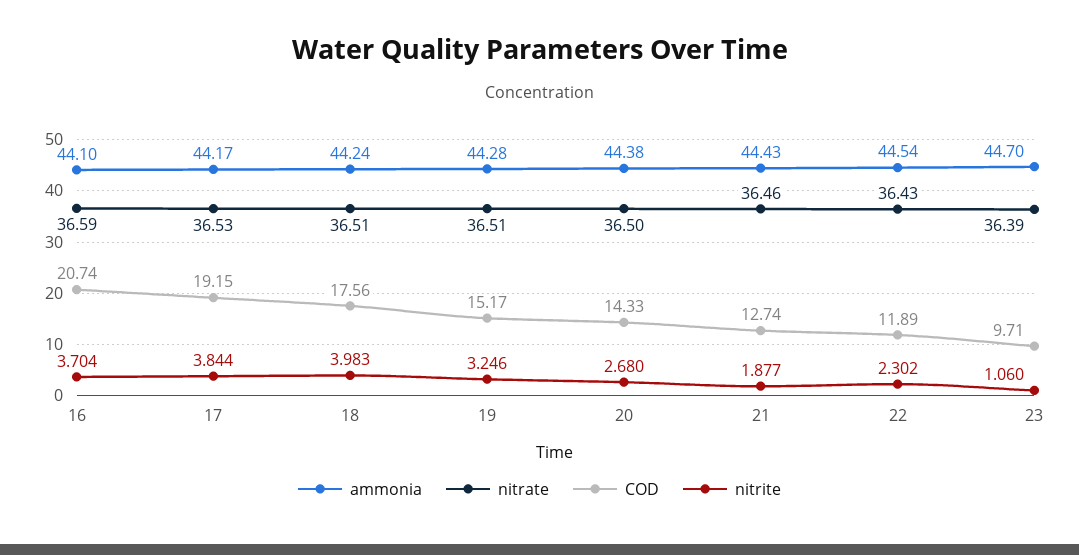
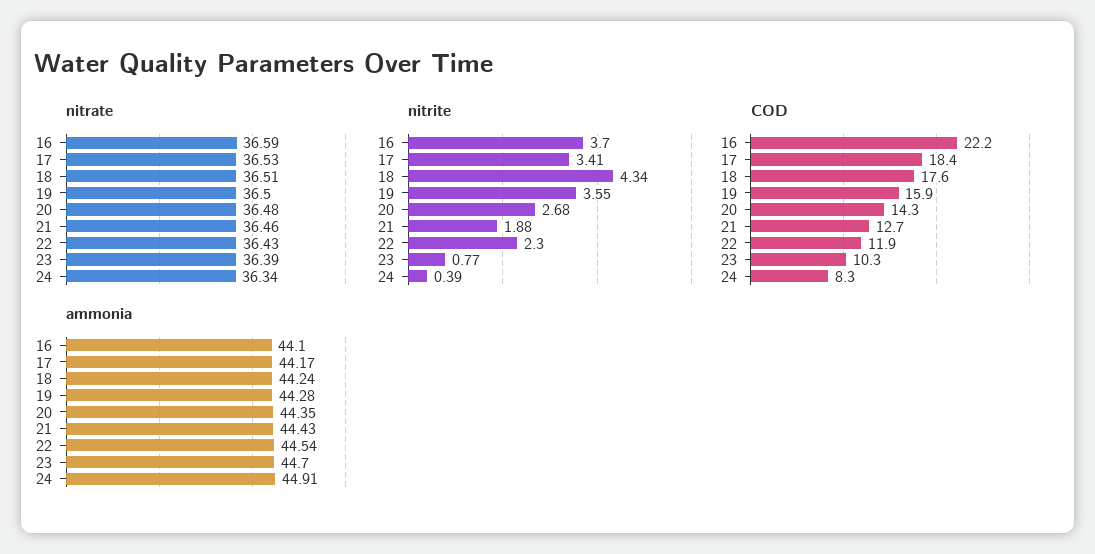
COD, 16: 20.74 -> 22.2
COD, 17: 19.15 -> 18.4
nitrite, 17: 3.844 -> 3.41
nitrite, 18: 3.983 -> 4.34
nitrate, 19: 36.51 -> 36.5
COD, 19: 15.17 -> 15.9
nitrite, 19: 3.246 -> 3.55
ammonia, 20: 44.38 -> 44.35
nitrate, 20: 36.5 -> 36.48
COD, 23: 9.71 -> 10.3
nitrite, 23: 1.06 -> 0.77
nitrate, 24: none -> 36.34
nitrite, 24: none -> 0.39
COD, 24: none -> 8.3
ammonia, 24: none -> 44.91

